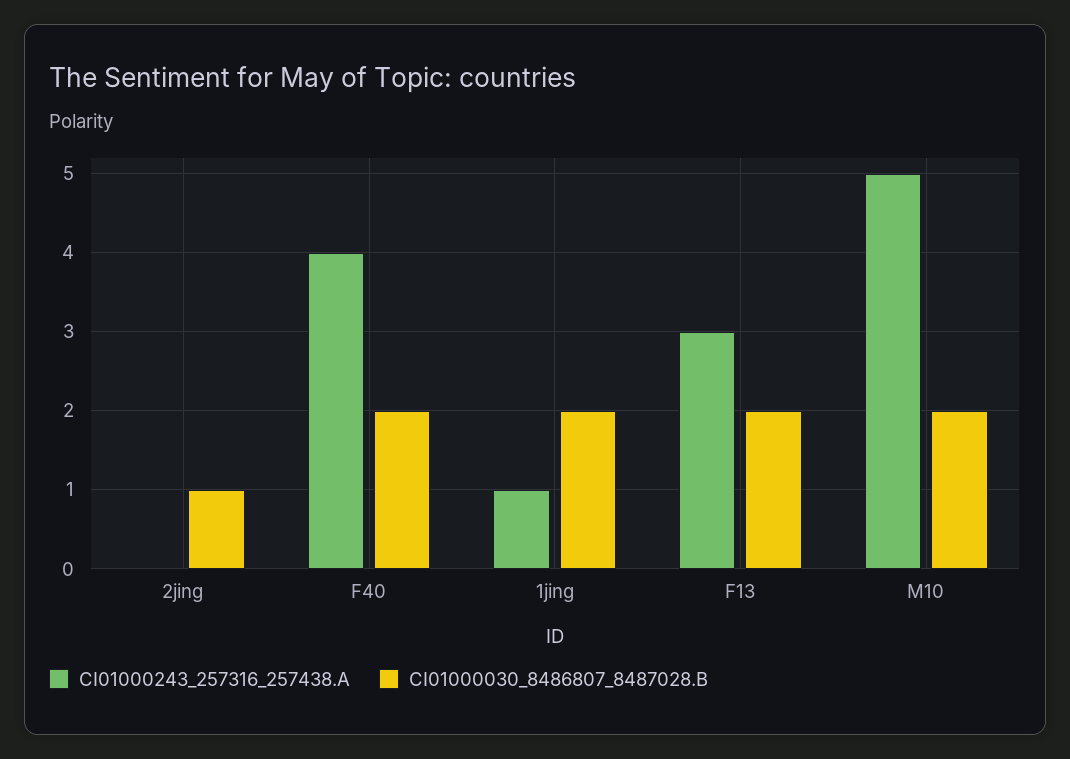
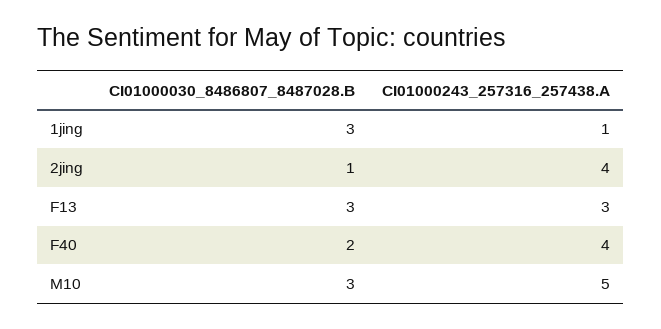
CI01000243_257316_257438.A, 2jing: 0 -> 4
CI01000030_8486807_8487028.B, 1jing: 2 -> 3
CI01000030_8486807_8487028.B, F13: 2 -> 3
CI01000030_8486807_8487028.B, M10: 2 -> 3

